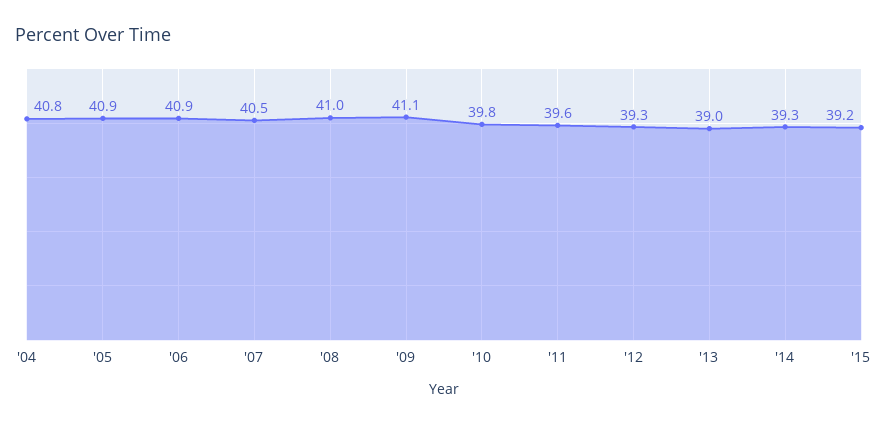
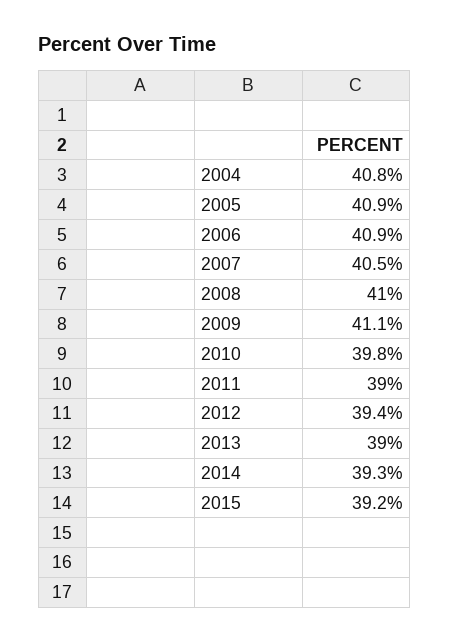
'11: 39.6 -> 39
'12: 39.3 -> 39.4

